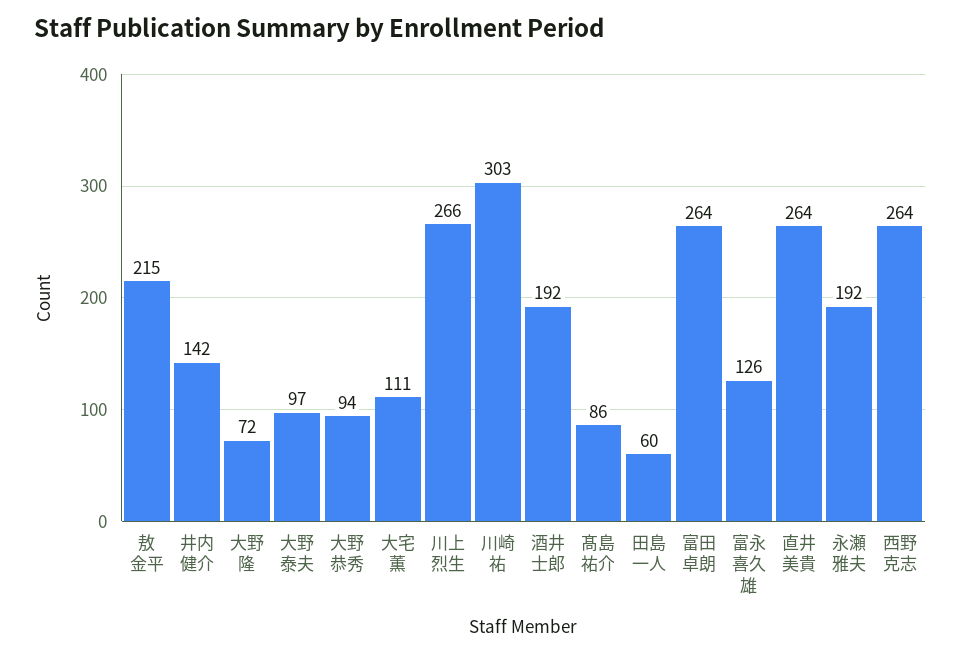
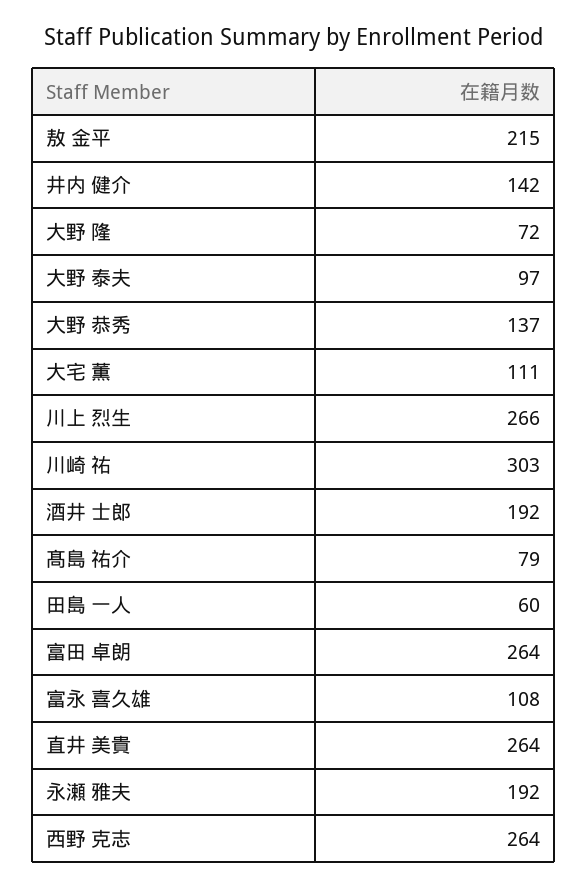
大野 恭秀: 94 -> 137
髙島 祐介: 86 -> 79
富永 喜久雄: 126 -> 108

